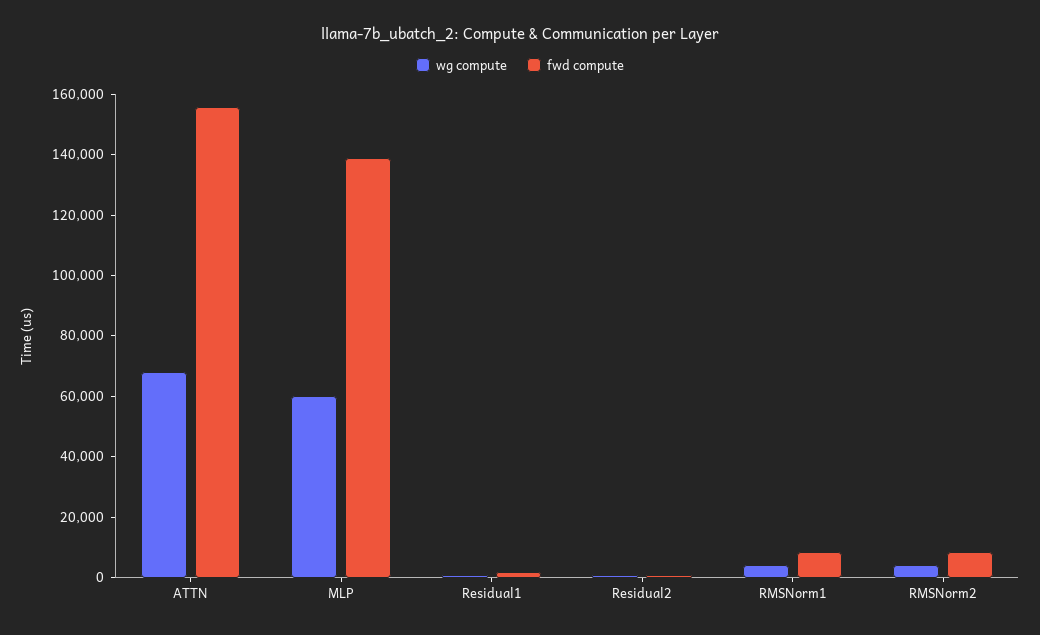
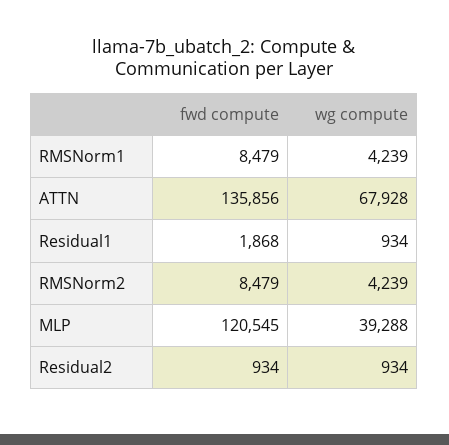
fwd compute, ATTN: 155000 -> 135856
wg compute, MLP: 60000 -> 39288
fwd compute, MLP: 140000 -> 120545

